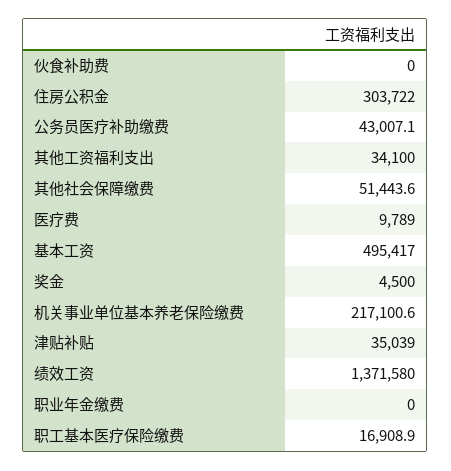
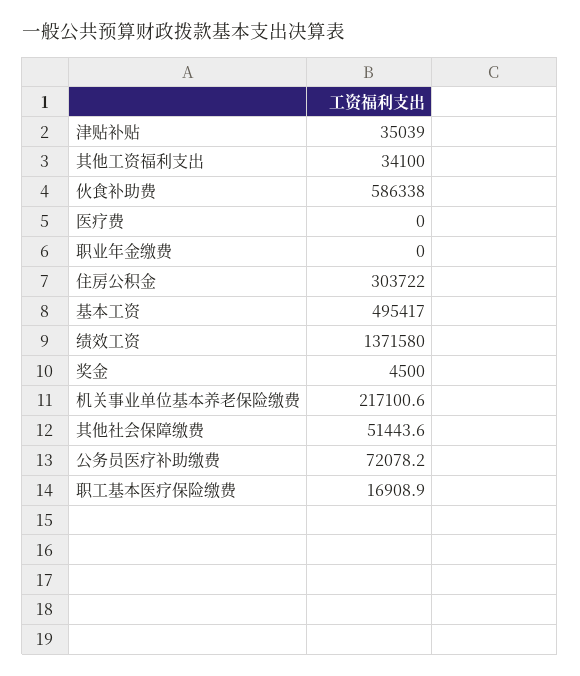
伙食补助费: 0 -> 586338
公务员医疗补助缴费: 43007.1 -> 72078.2
医疗费: 9789 -> 0

